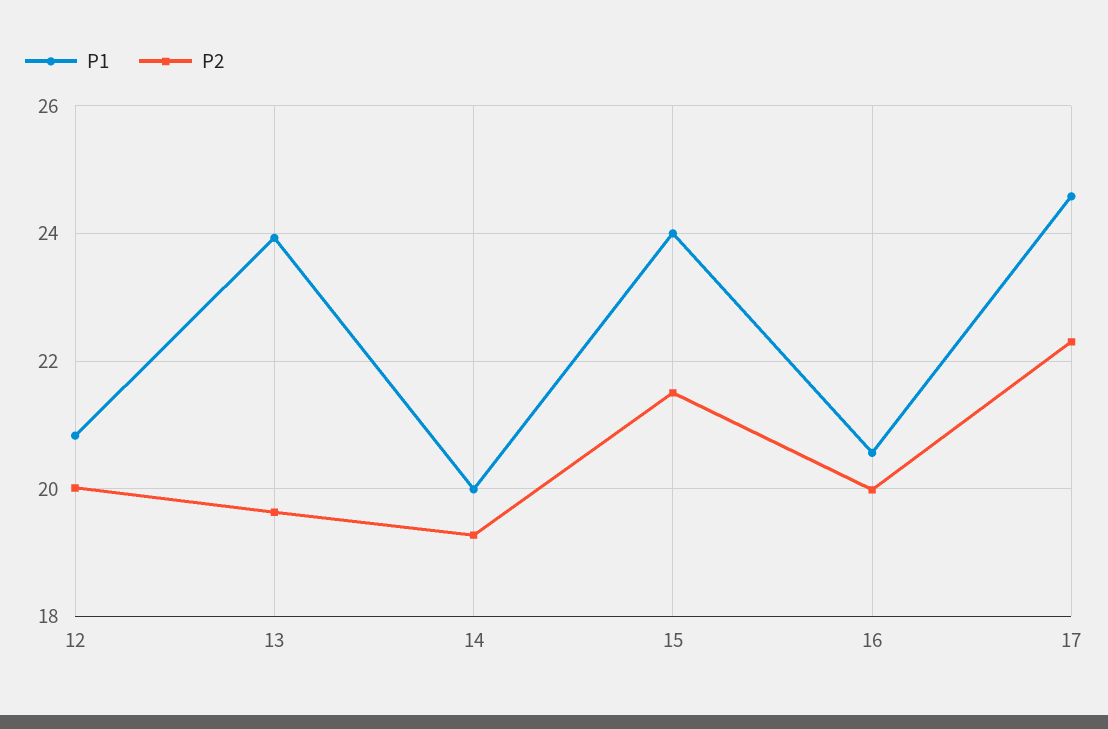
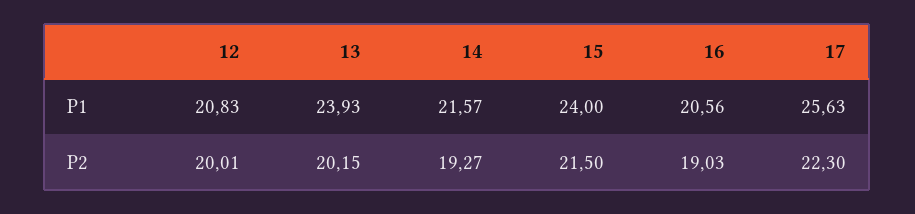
P2, 13: 19.6 -> 20.15
P1, 14: 20 -> 21.57
P2, 16: 20 -> 19.03
P1, 17: 24.6 -> 25.63

